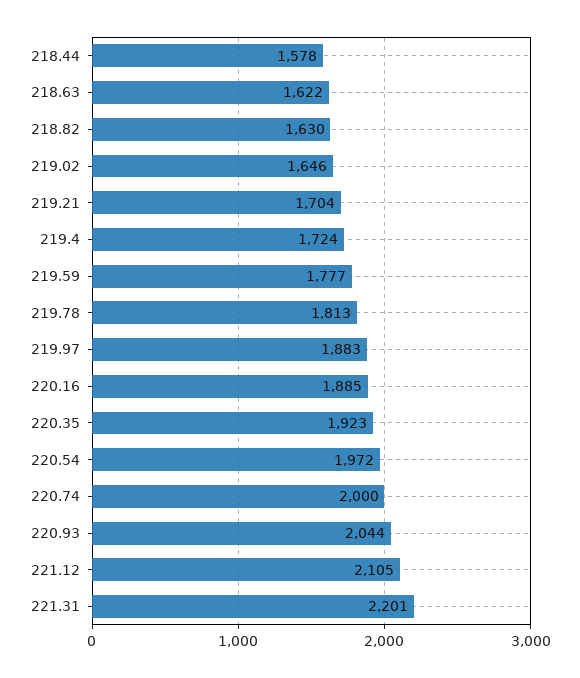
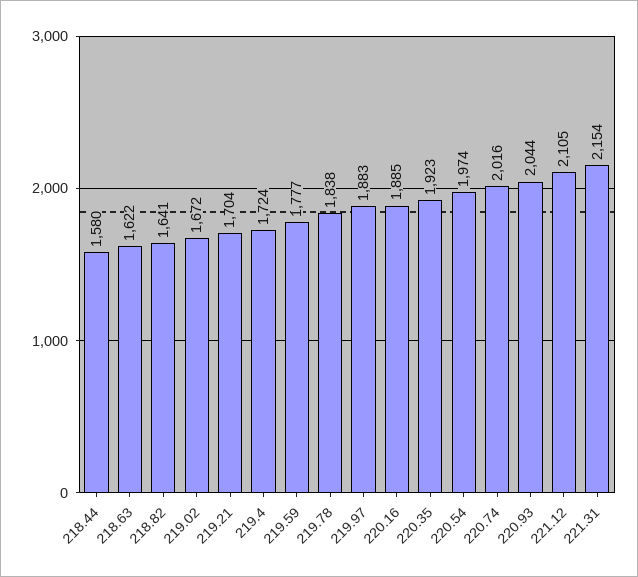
218.44: 1578 -> 1580
218.82: 1630 -> 1641
219.02: 1646 -> 1672
219.78: 1813 -> 1838
220.54: 1972 -> 1974
220.74: 2000 -> 2016
221.31: 2201 -> 2154

